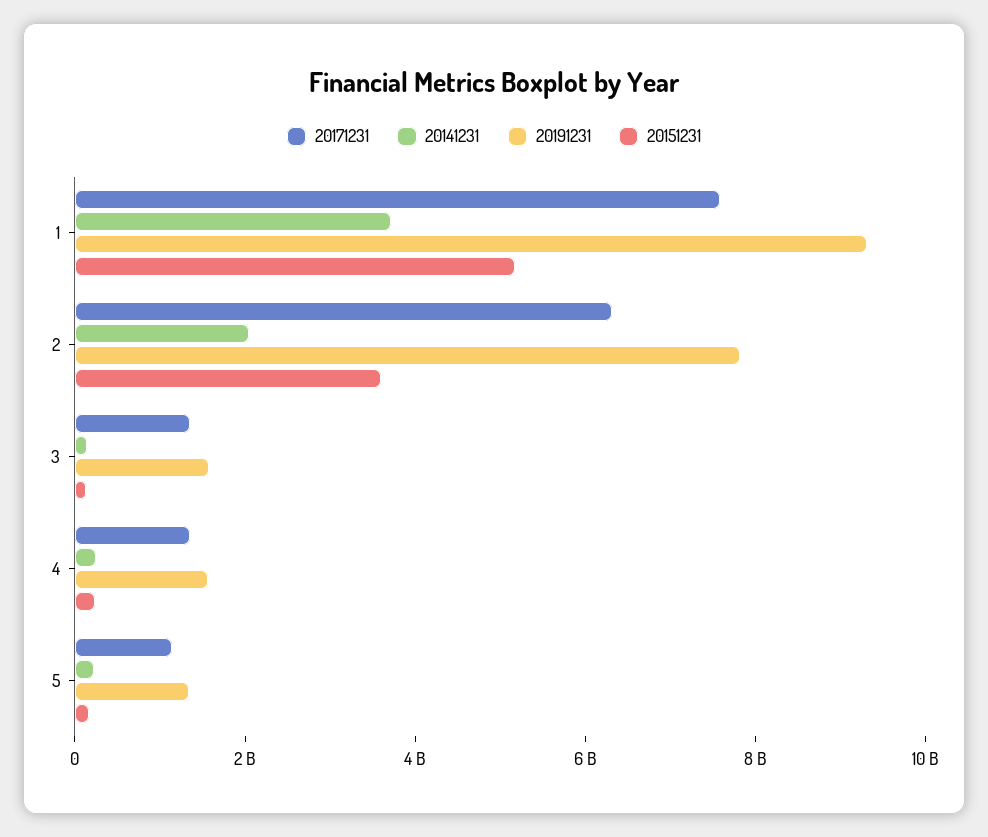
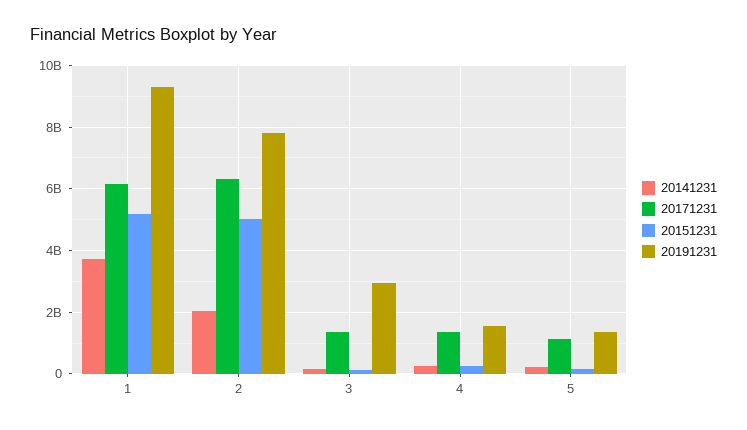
20171231, 1: 7500000000 -> 6200000000
20151231, 2: 3500000000 -> 5000000000
20191231, 3: 1500000000 -> 3000000000

